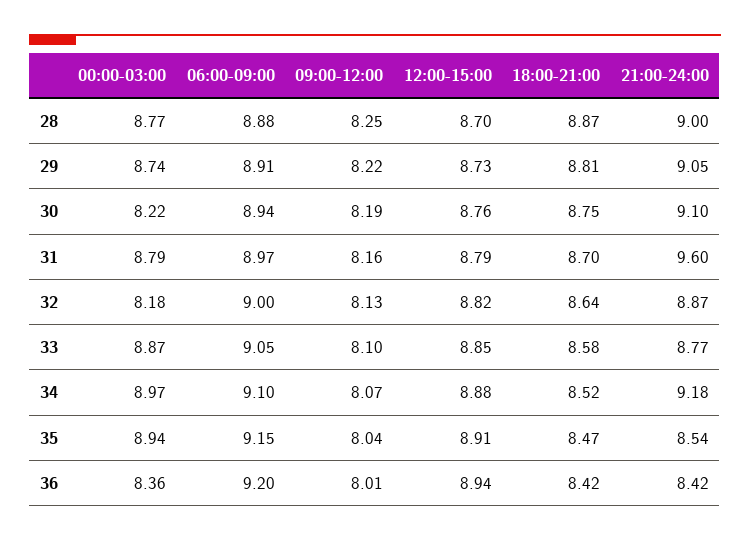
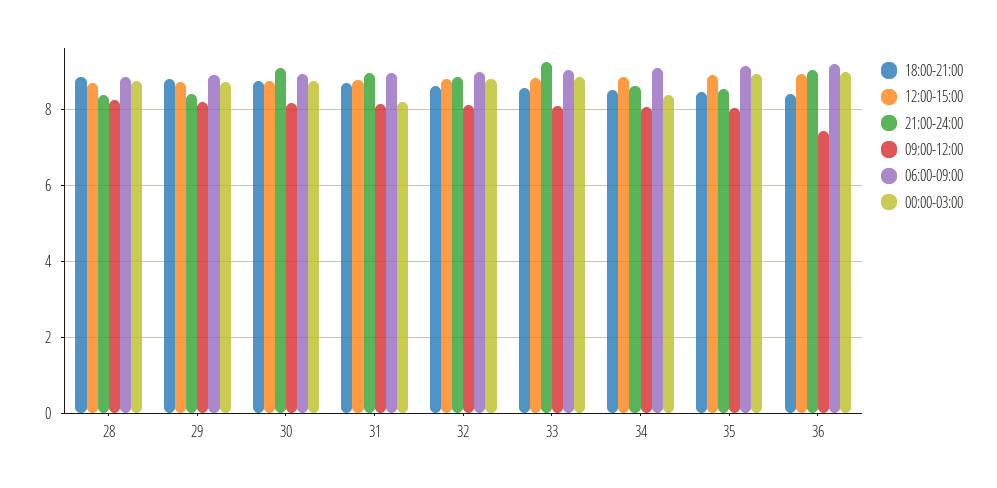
21:00-24:00, 28: 9 -> 8.4
21:00-24:00, 29: 9.05 -> 8.4
00:00-03:00, 30: 8.22 -> 8.8
00:00-03:00, 31: 8.79 -> 8.2
21:00-24:00, 31: 9.6 -> 9
00:00-03:00, 32: 8.18 -> 8.8
21:00-24:00, 33: 8.77 -> 9.2
00:00-03:00, 34: 8.97 -> 8.4
21:00-24:00, 34: 9.18 -> 8.6
00:00-03:00, 36: 8.36 -> 9
09:00-12:00, 36: 8.01 -> 7.4
21:00-24:00, 36: 8.42 -> 9

